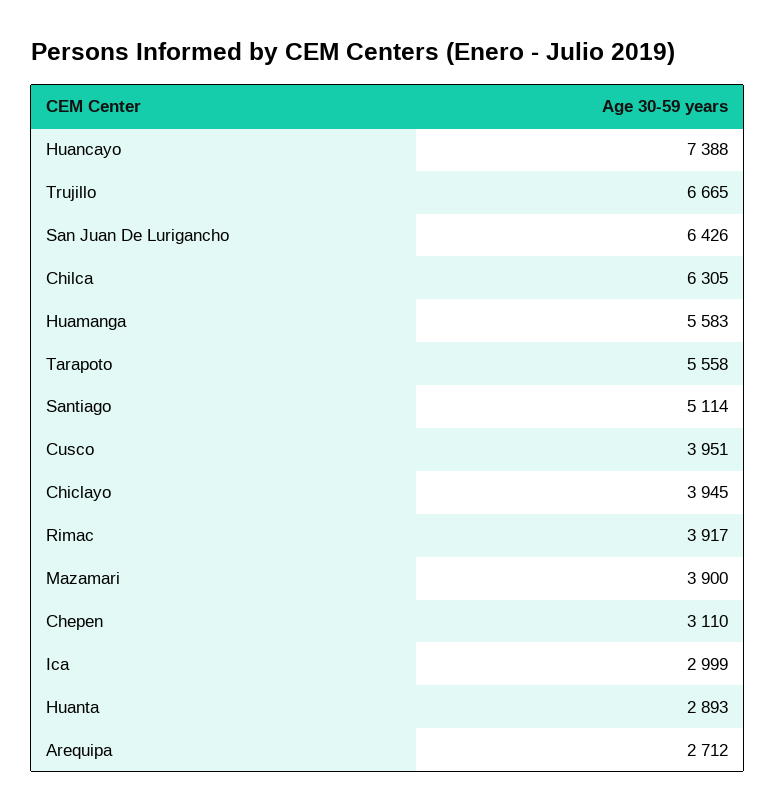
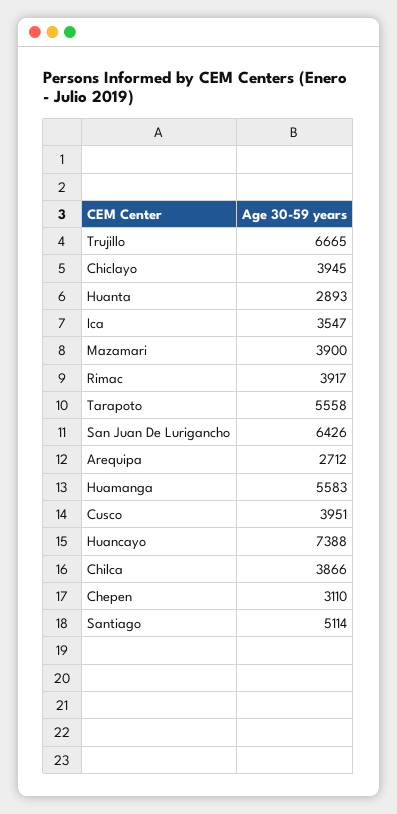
Chilca: 6305 -> 3866
Ica: 2999 -> 3547

